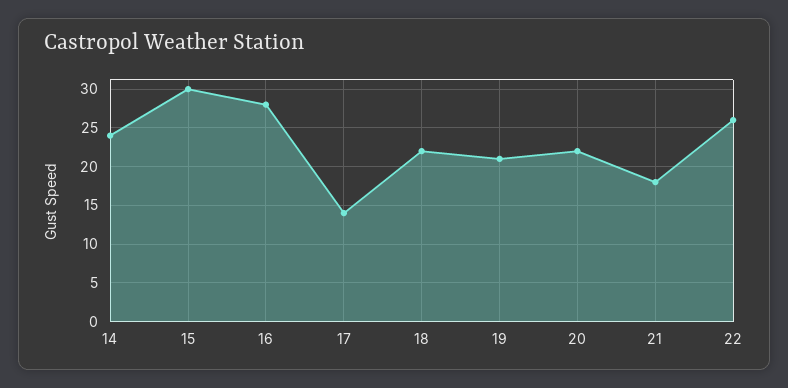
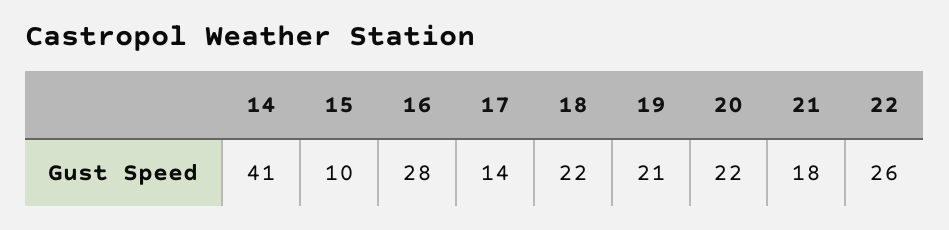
14: 24 -> 41
15: 30 -> 10

